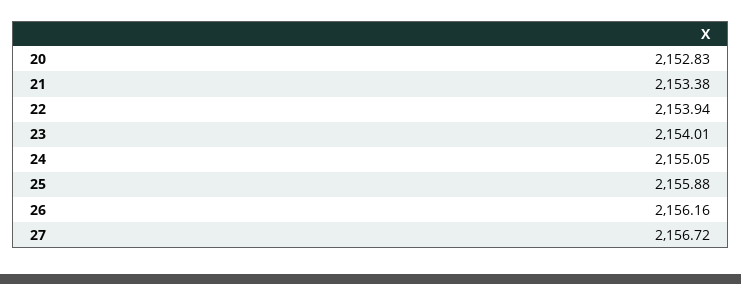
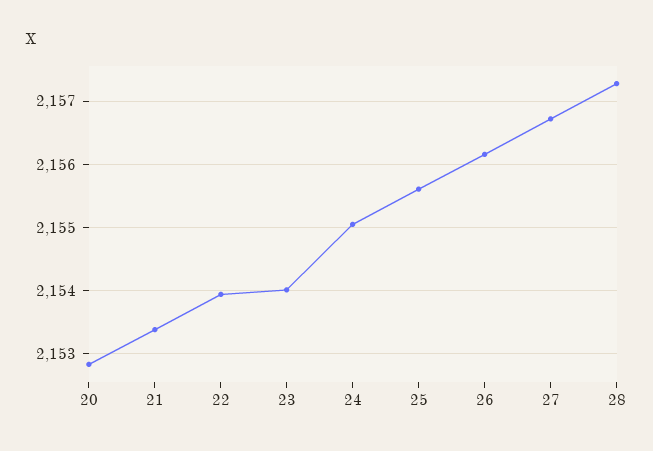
25: 2155.88 -> 2155.6
28: none -> 2157.3

